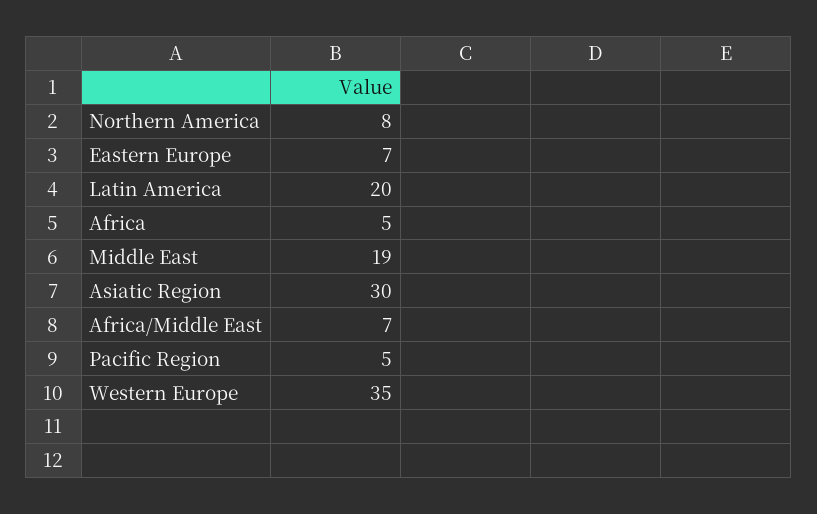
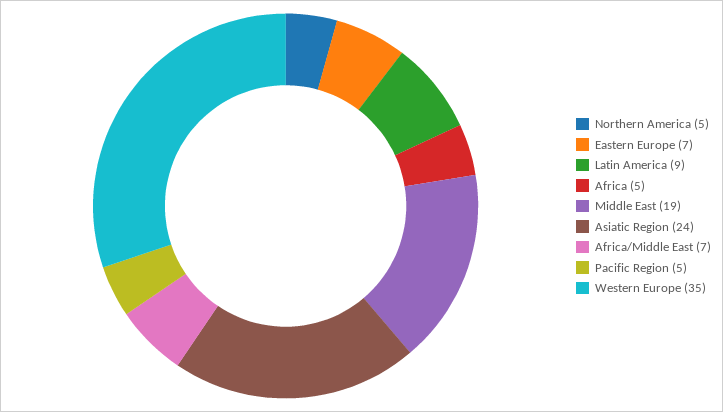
Northern America: 8 -> 5
Latin America: 20 -> 9
Asiatic Region: 30 -> 24

